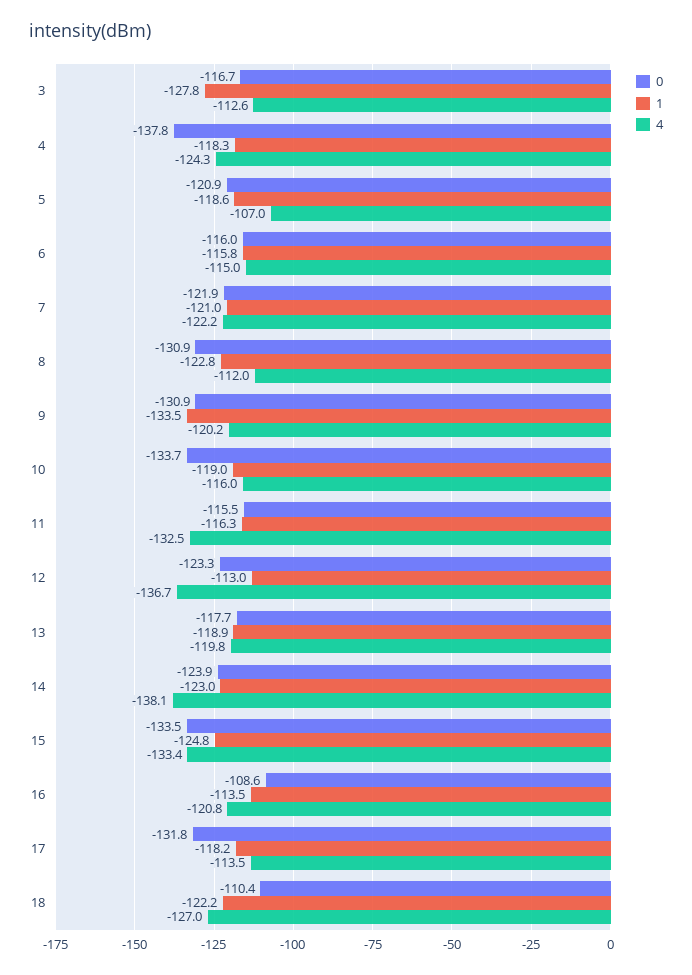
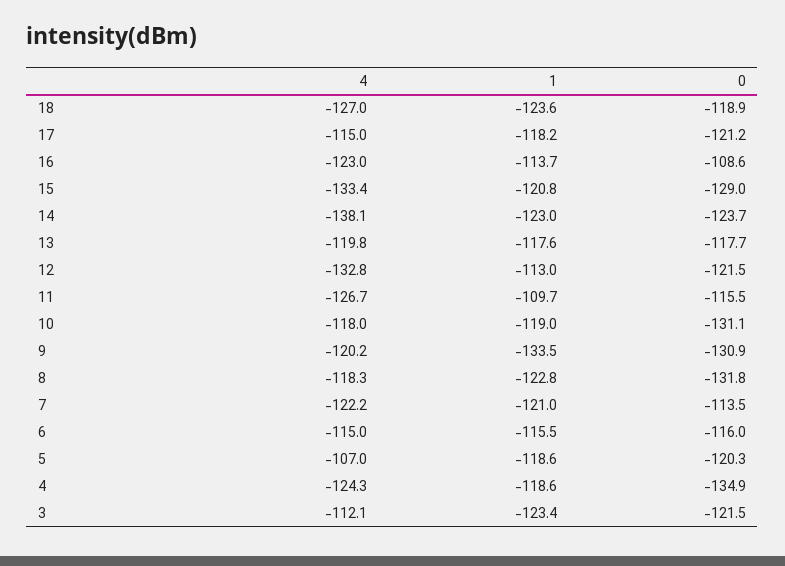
0, 3: -116.7 -> -121.5
1, 3: -127.8 -> -123.4
4, 3: -112.6 -> -112.1
0, 4: -137.8 -> -134.9
1, 4: -118.3 -> -118.6
0, 5: -120.9 -> -120.3
1, 6: -115.8 -> -115.5
0, 7: -121.9 -> -113.5
0, 8: -130.9 -> -131.8
4, 8: -112 -> -118.3
0, 10: -133.7 -> -131.1
4, 10: -116 -> -118
1, 11: -116.3 -> -109.7
4, 11: -132.5 -> -126.7
0, 12: -123.3 -> -121.5
4, 12: -136.7 -> -132.8
1, 13: -118.9 -> -117.6
0, 14: -123.9 -> -123.7
0, 15: -133.5 -> -129
1, 15: -124.8 -> -120.8
1, 16: -113.5 -> -113.7
4, 16: -120.8 -> -123
0, 17: -131.8 -> -121.2
4, 17: -113.5 -> -115
0, 18: -110.4 -> -118.9
1, 18: -122.2 -> -123.6

